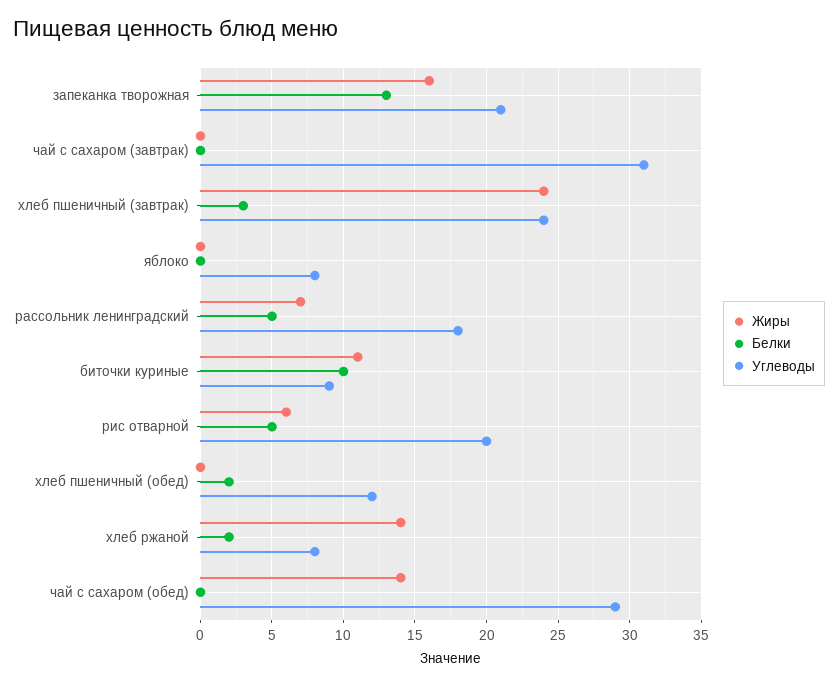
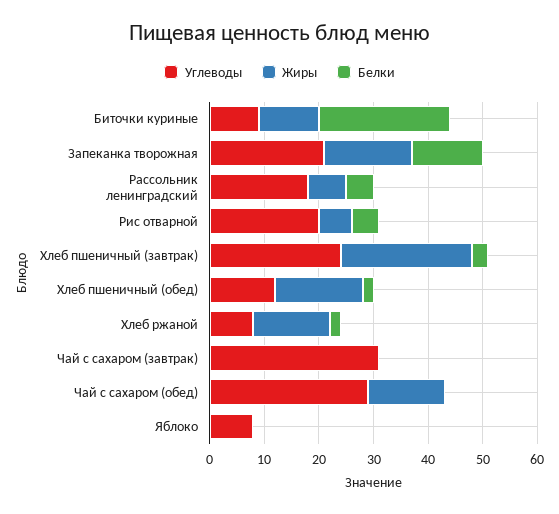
Белки, биточки куриные: 10 -> 25
Жиры, хлеб пшеничный (обед): 0 -> 15

